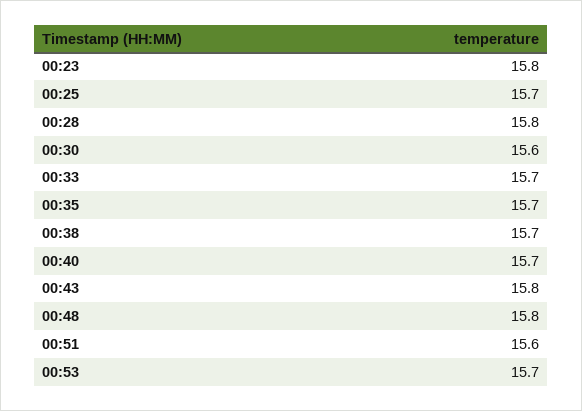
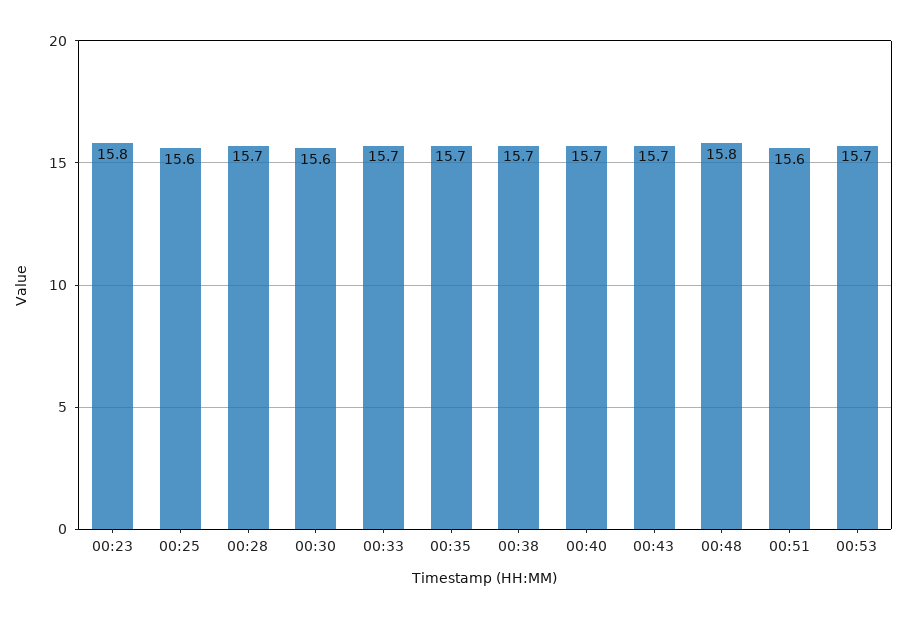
00:25: 15.7 -> 15.6
00:28: 15.8 -> 15.7
00:43: 15.8 -> 15.7

